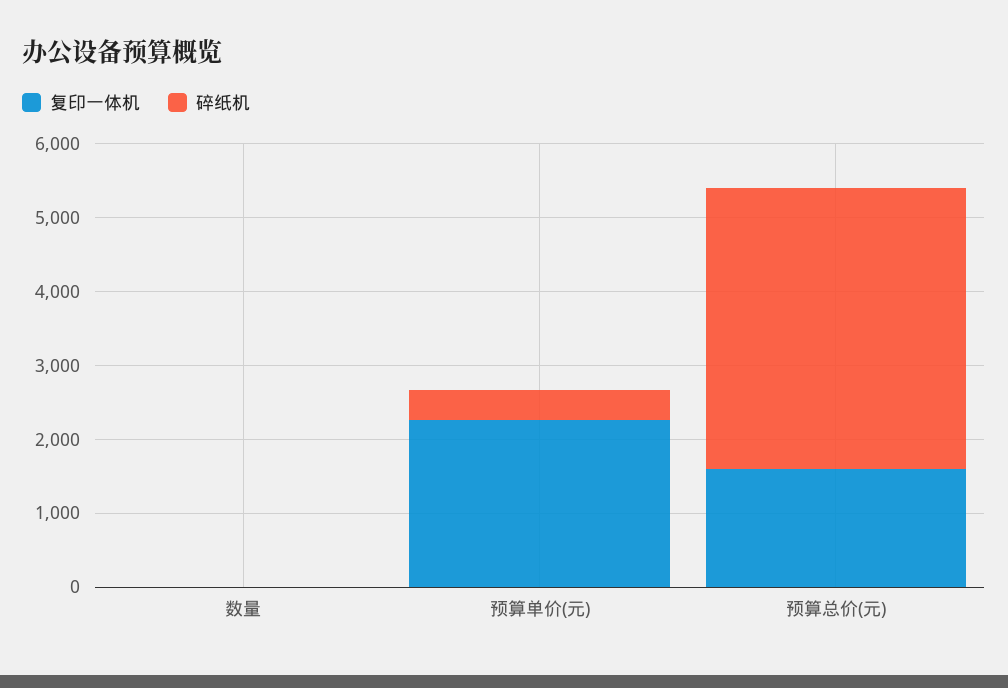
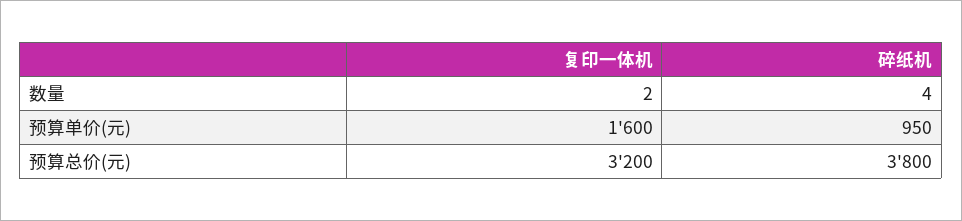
复印一体机, 预算单价(元): 2200 -> 1600
碎纸机, 预算单价(元): 400 -> 950
复印一体机, 预算总价(元): 1600 -> 3200

